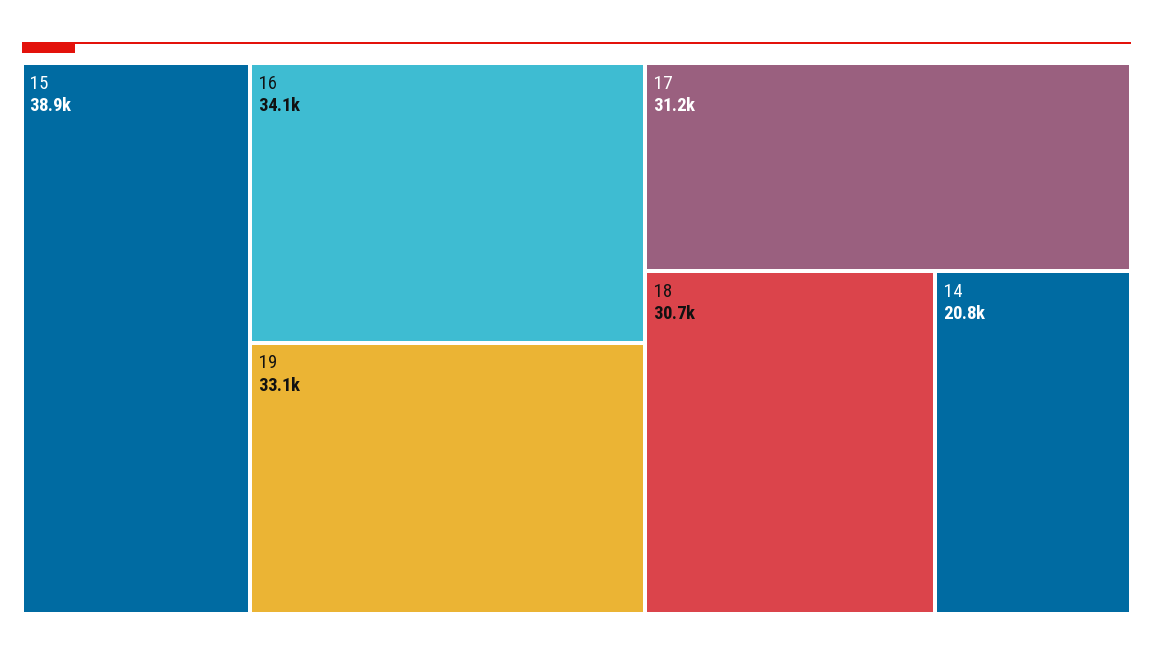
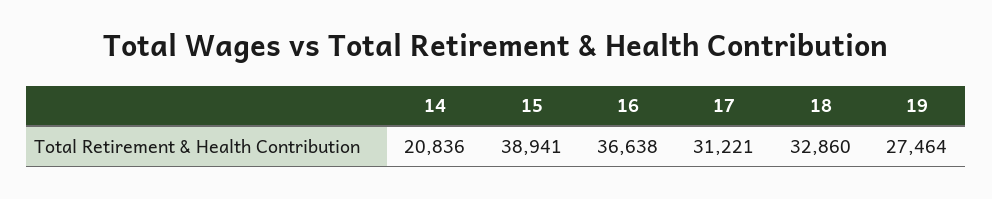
16: 34100 -> 36638
19: 33100 -> 27464
18: 30700 -> 32860

